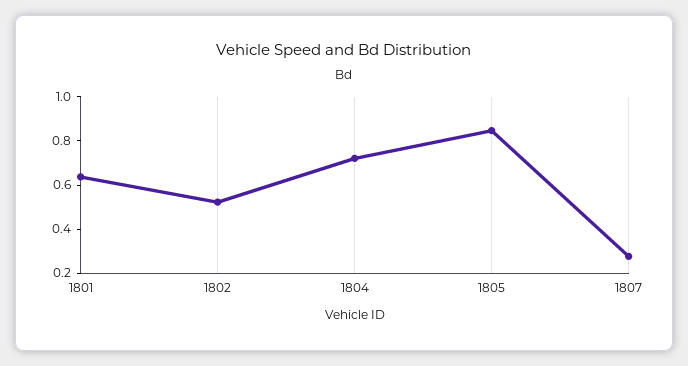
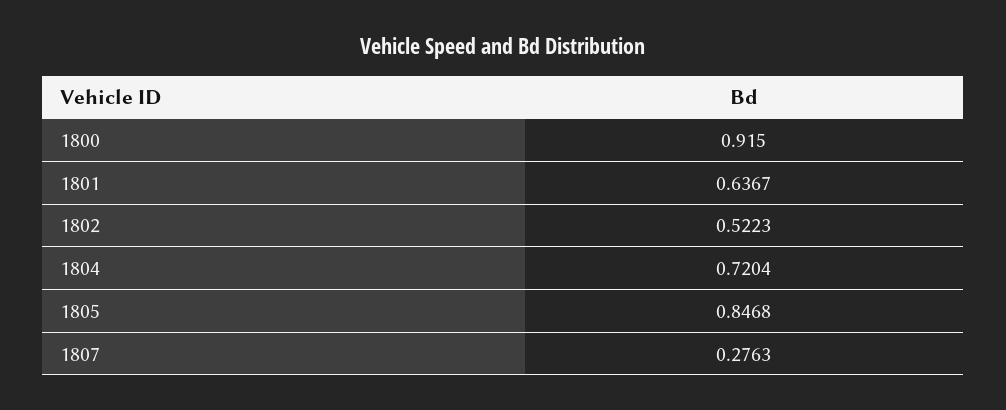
1800: none -> 0.915

